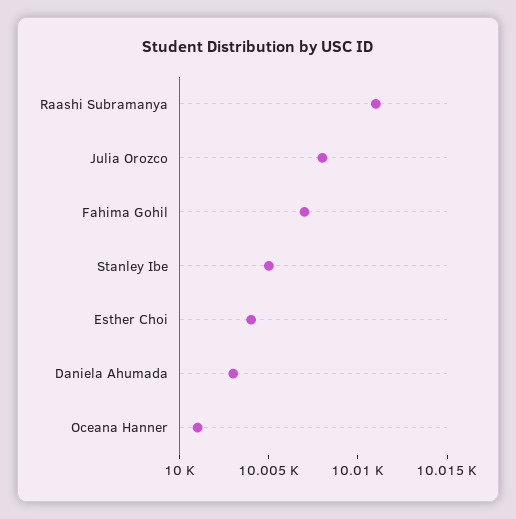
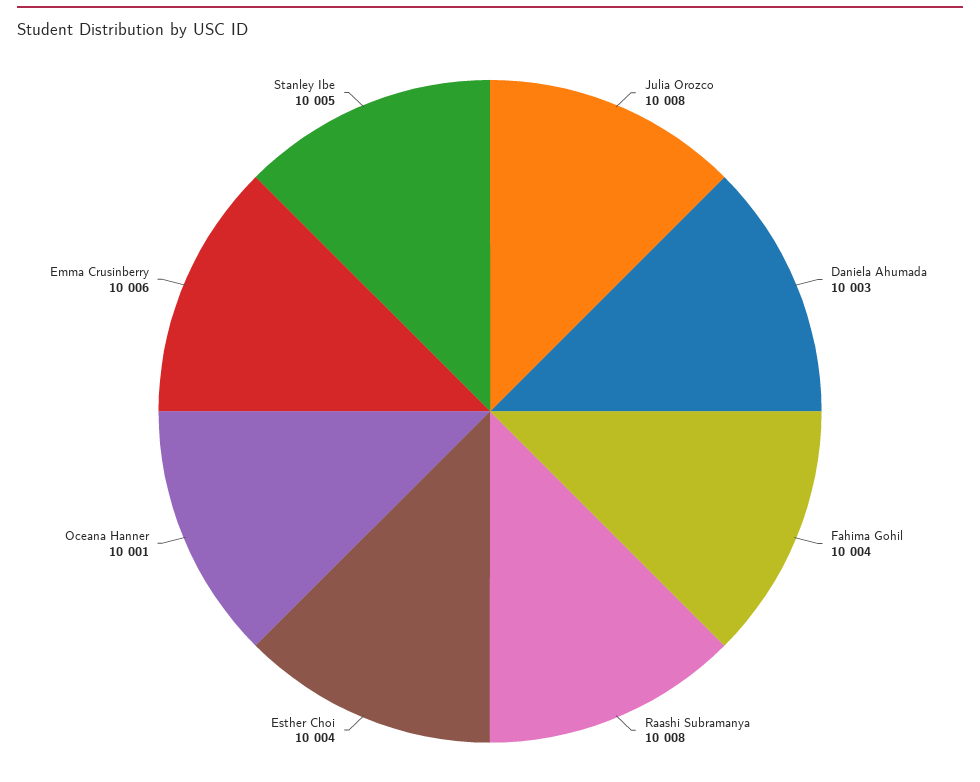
Raashi Subramanya: 10011 -> 10008
Fahima Gohil: 10007 -> 10004
Emma Crusinberry: none -> 10006

